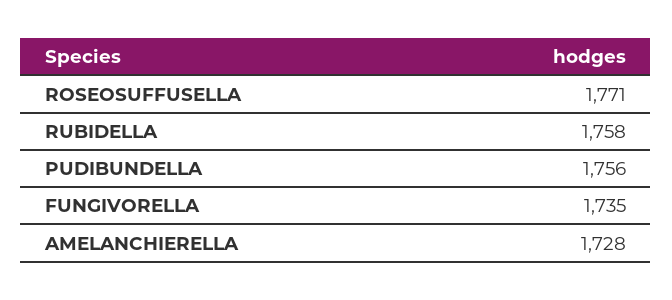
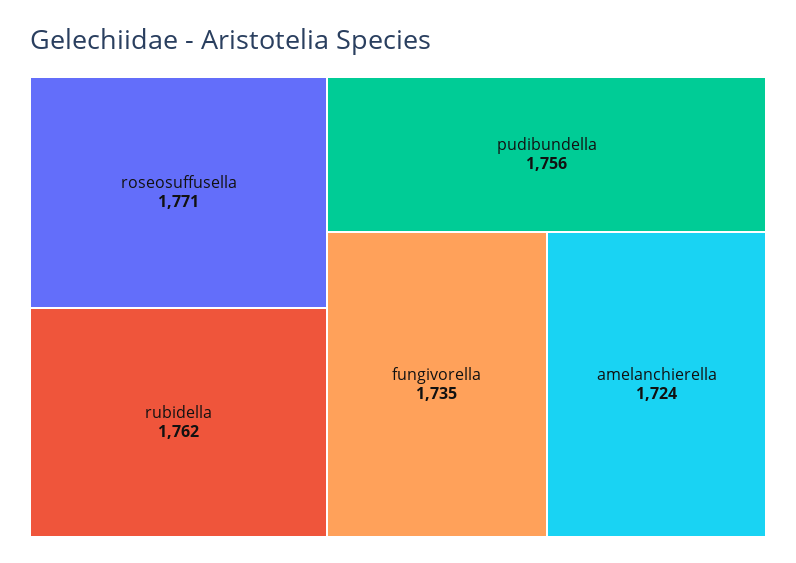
RUBIDELLA: 1758 -> 1762
AMELANCHIERELLA: 1728 -> 1724

